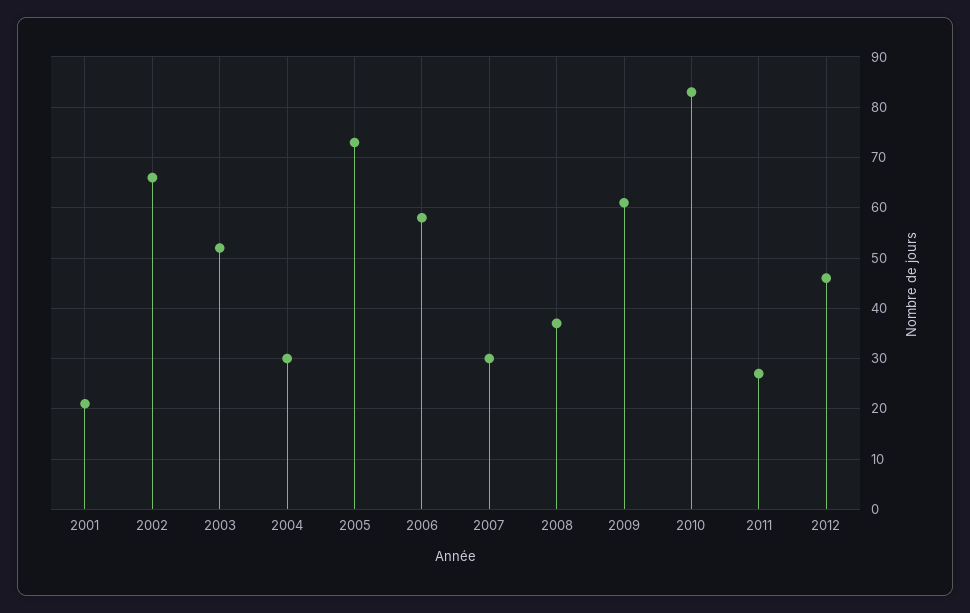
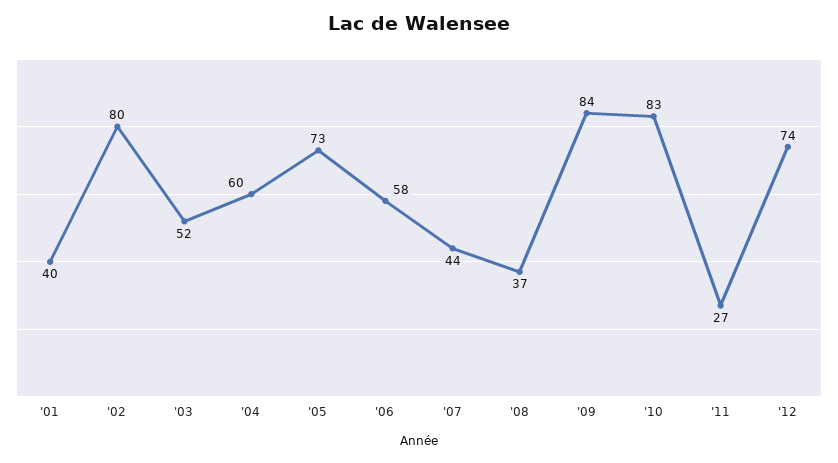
2001: 20 -> 40
2002: 65 -> 80
2004: 30 -> 60
2007: 30 -> 44
2009: 60 -> 84
2012: 45 -> 74

